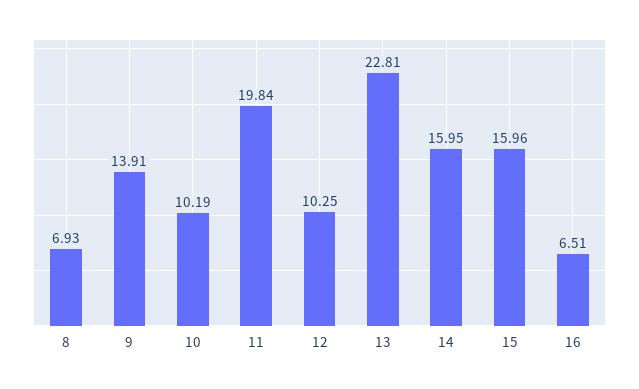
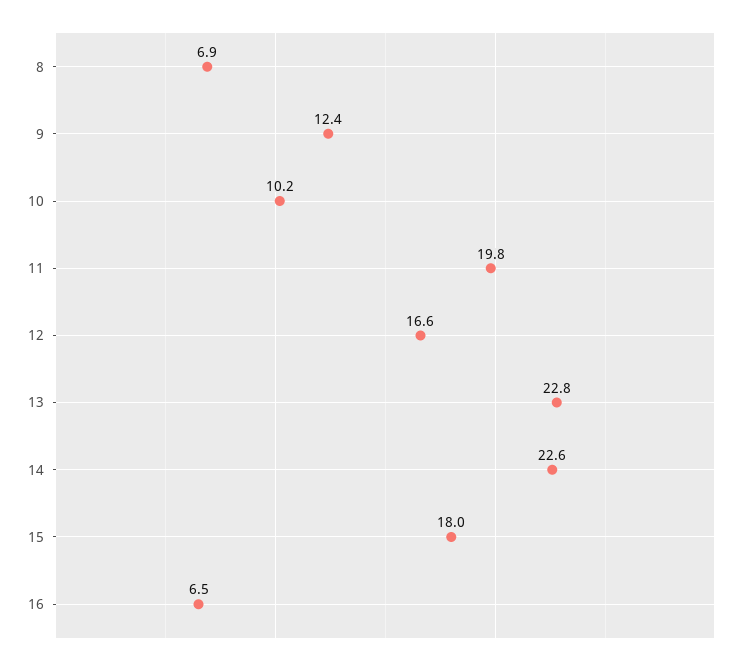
9: 13.91 -> 12.4
12: 10.25 -> 16.6
14: 15.95 -> 22.6
15: 15.96 -> 18

